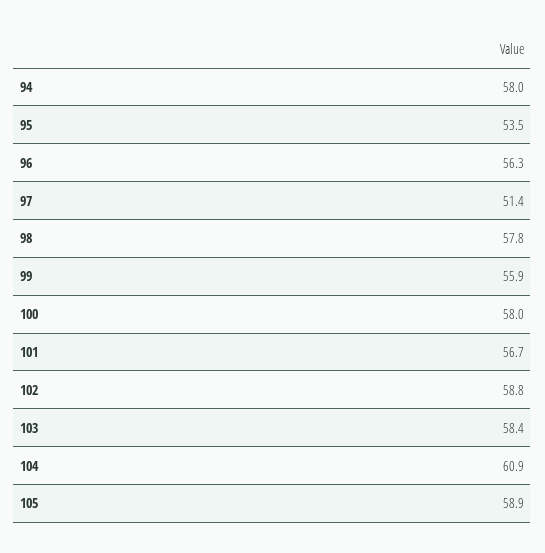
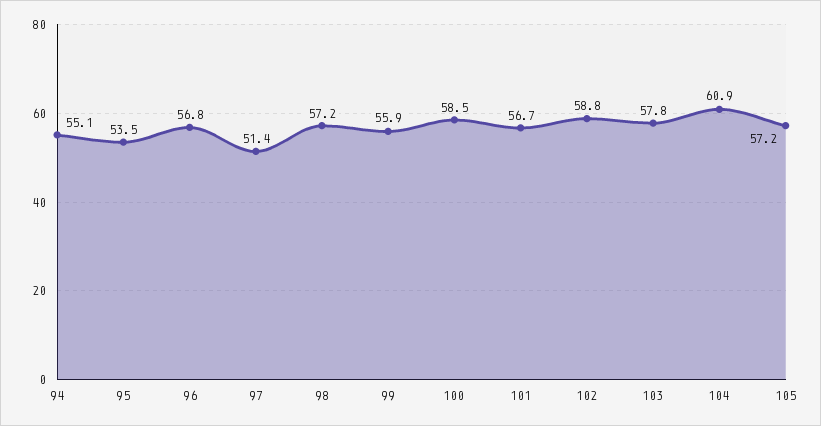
94: 58 -> 55.1
96: 56.3 -> 56.8
98: 57.8 -> 57.2
100: 58 -> 58.5
103: 58.4 -> 57.8
105: 58.9 -> 57.2

